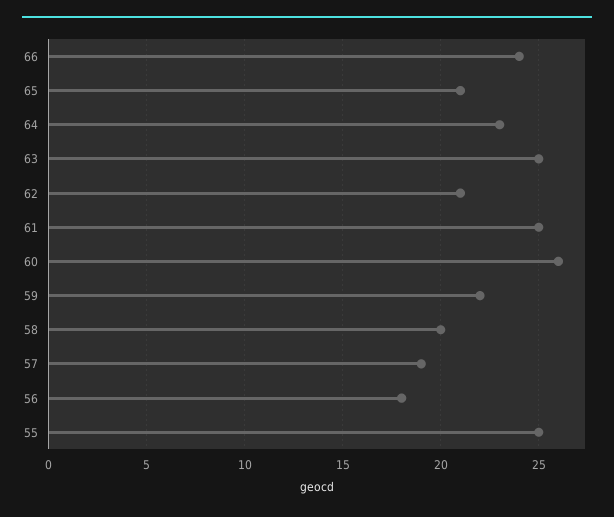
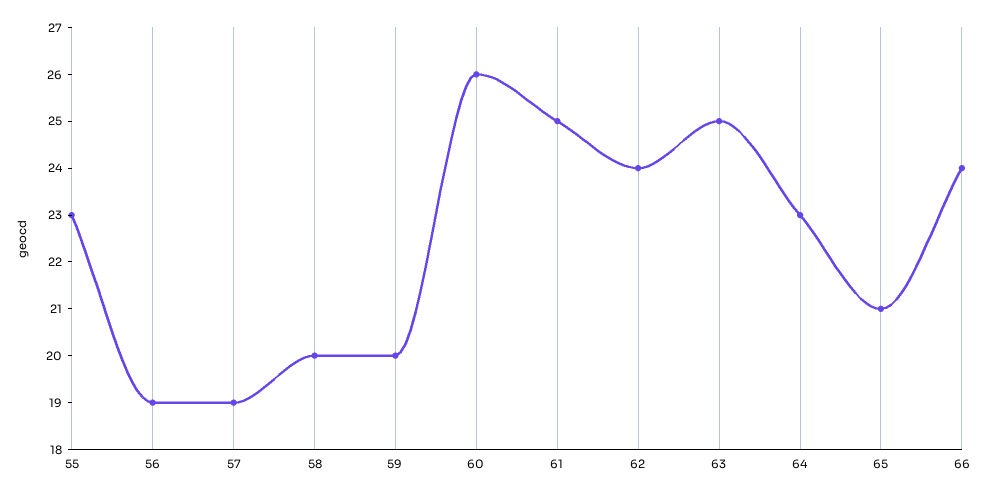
62: 21 -> 24
59: 22 -> 20
56: 18 -> 19
55: 25 -> 23

